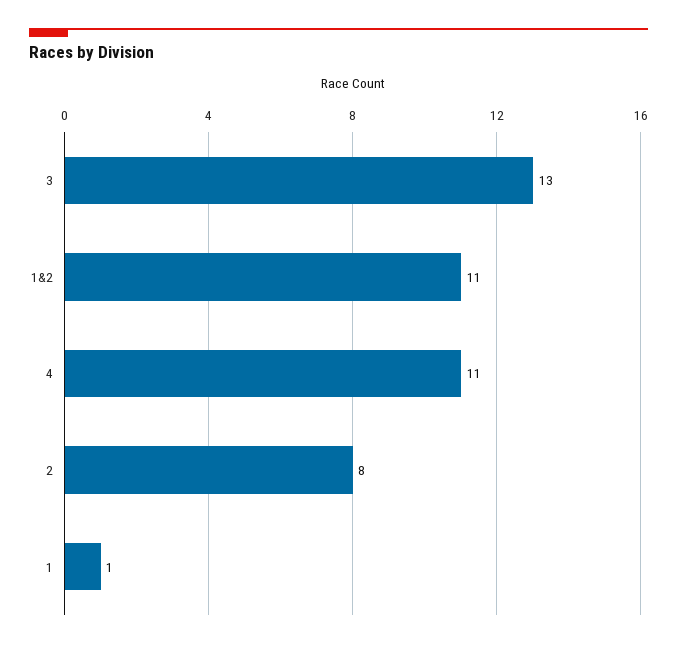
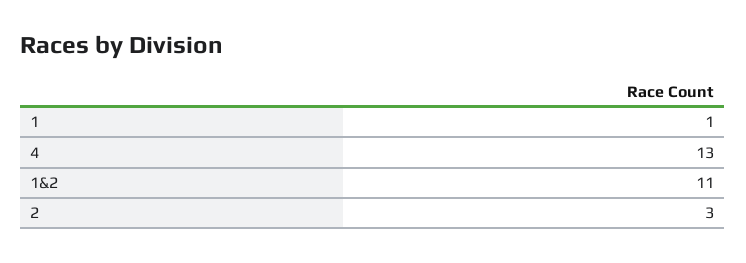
3: 13 -> none
4: 11 -> 13
2: 8 -> 3

